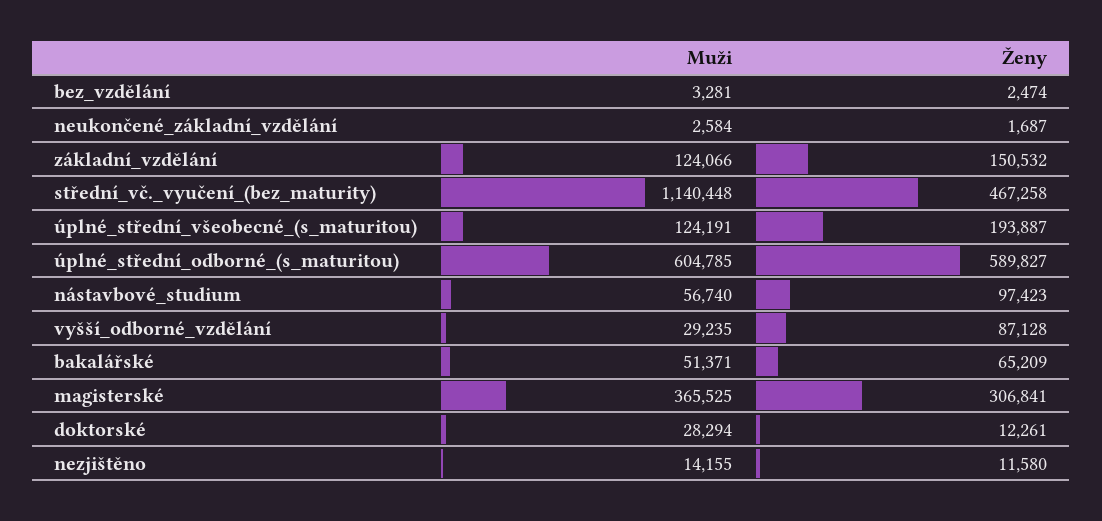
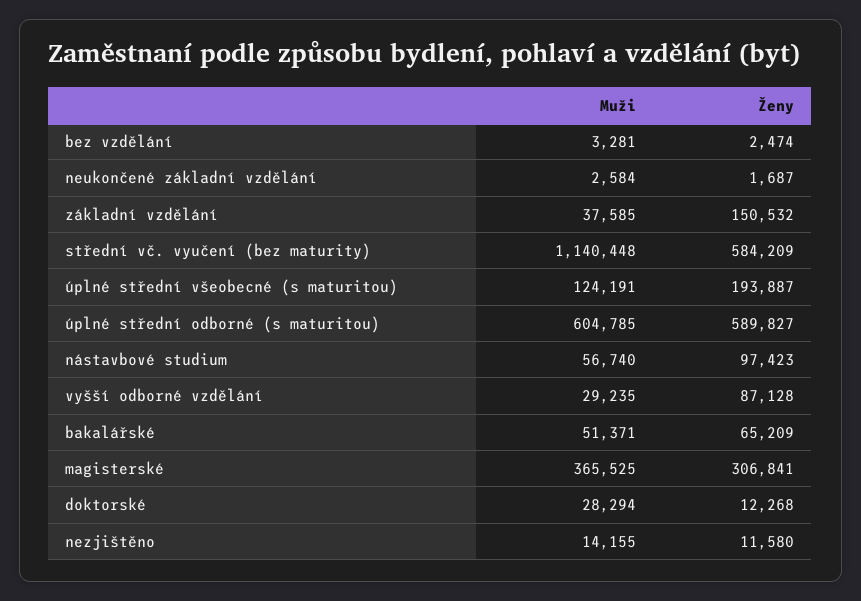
Muži, základní_vzdělání: 124066 -> 37585
Ženy, střední_vč._vyučení_(bez_maturity): 467258 -> 584209
Ženy, doktorské: 12261 -> 12268

